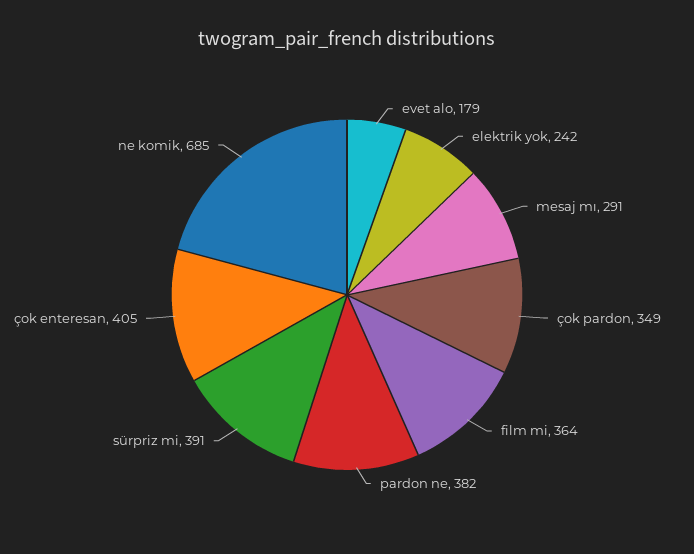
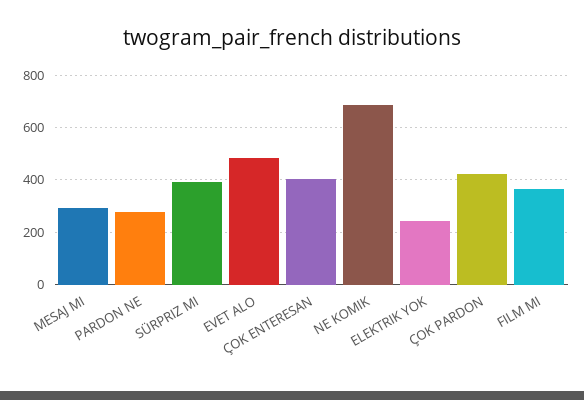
evet alo: 179 -> 475
çok pardon: 349 -> 425
pardon ne: 382 -> 275

